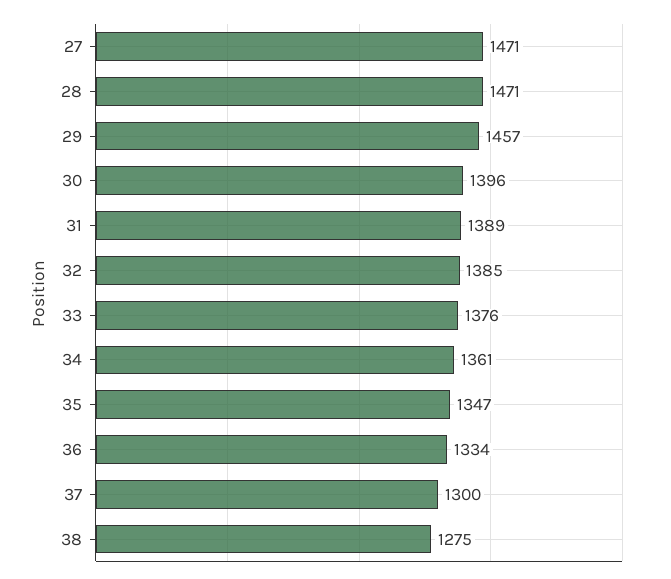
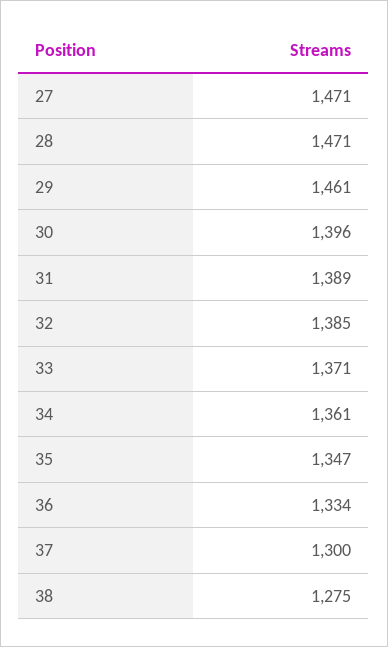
29: 1457 -> 1461
33: 1376 -> 1371

